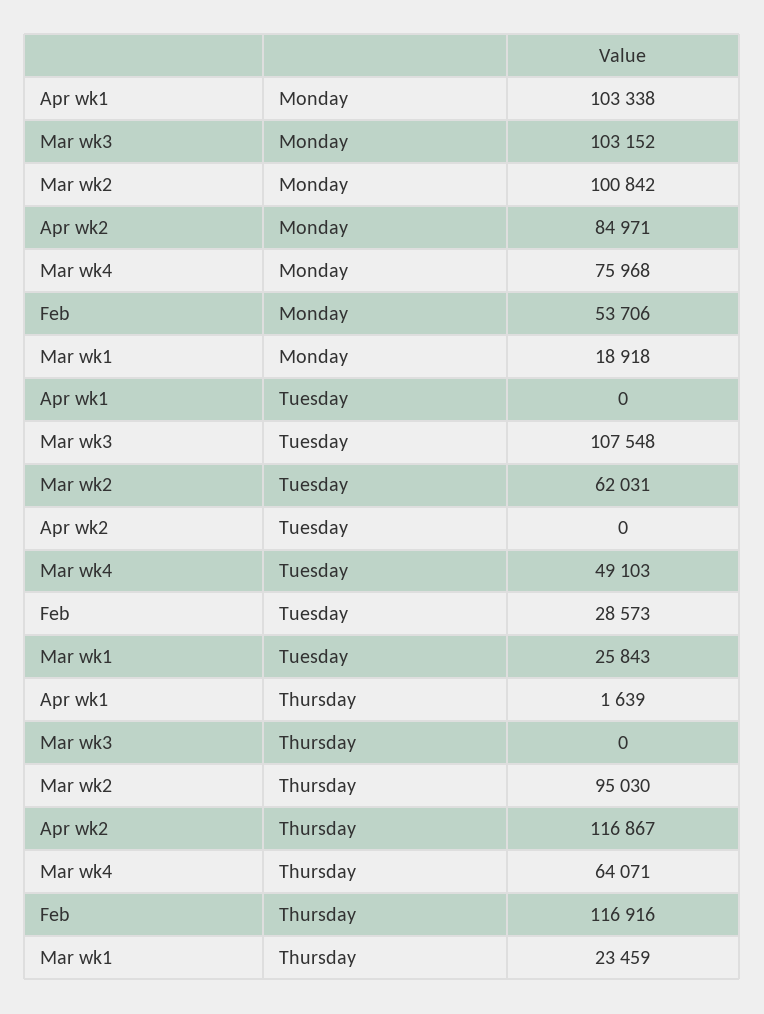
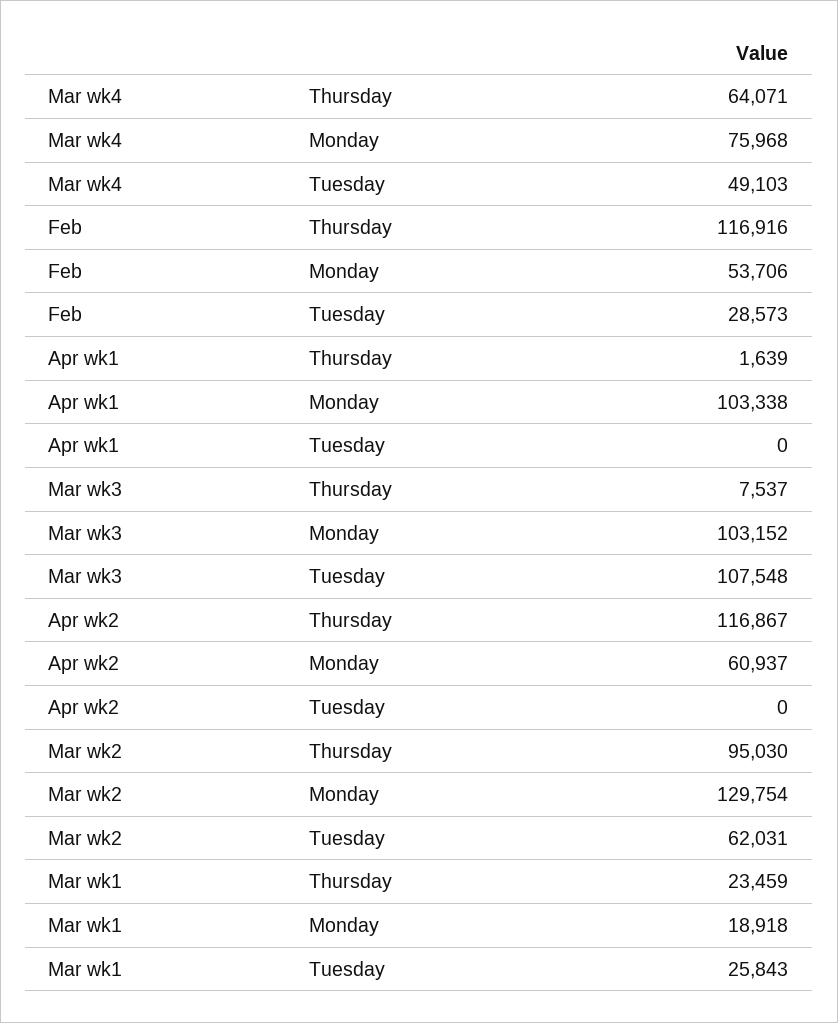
Mar wk2, Monday: 100842 -> 129754
Apr wk2, Monday: 84971 -> 60937
Mar wk3, Thursday: 0 -> 7537

